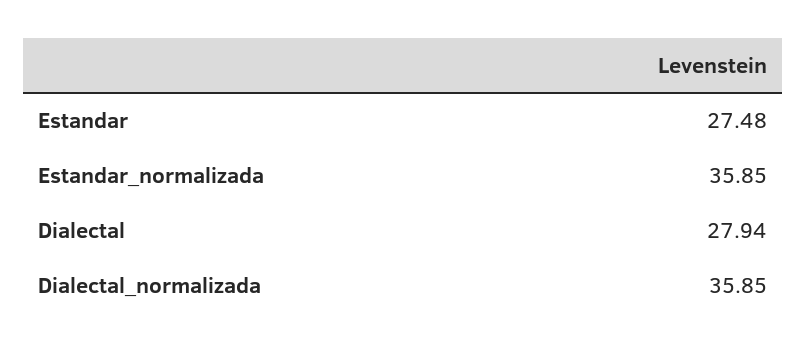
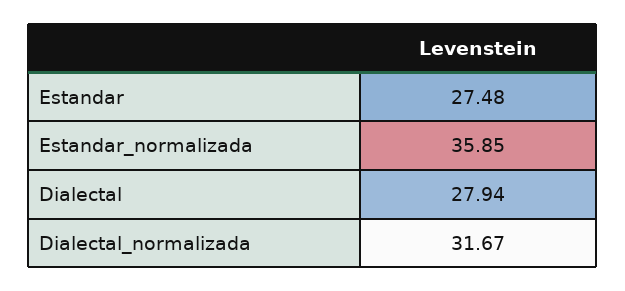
Dialectal_normalizada: 35.85 -> 31.67

